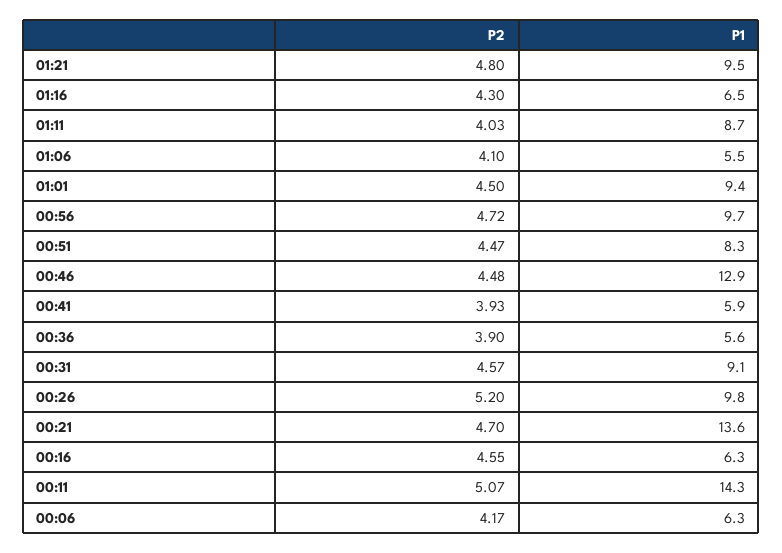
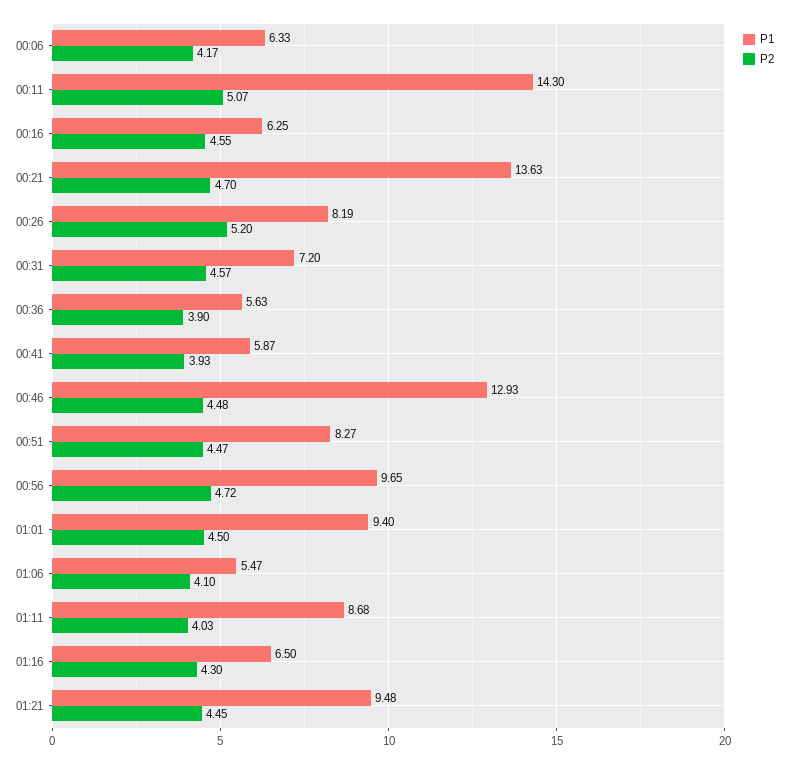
P2, 01:21: 4.8 -> 4.45
P1, 00:31: 9.1 -> 7.2
P1, 00:26: 9.8 -> 8.19

